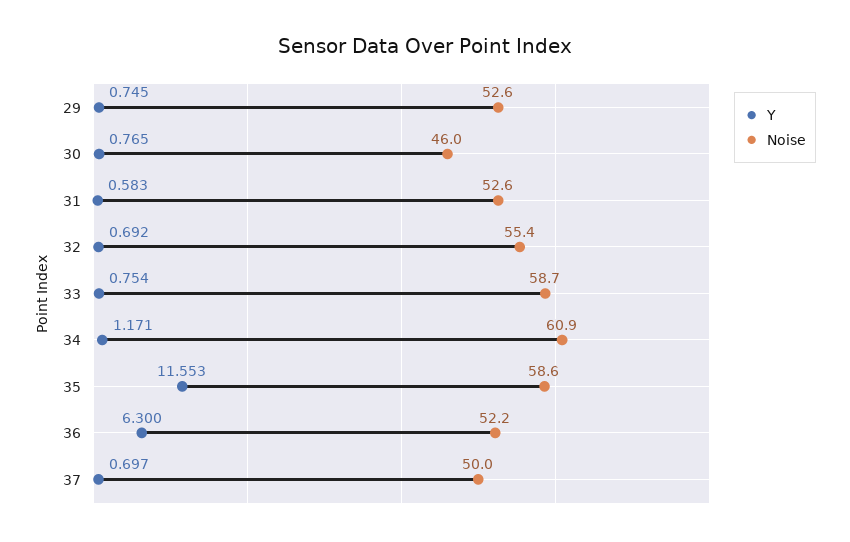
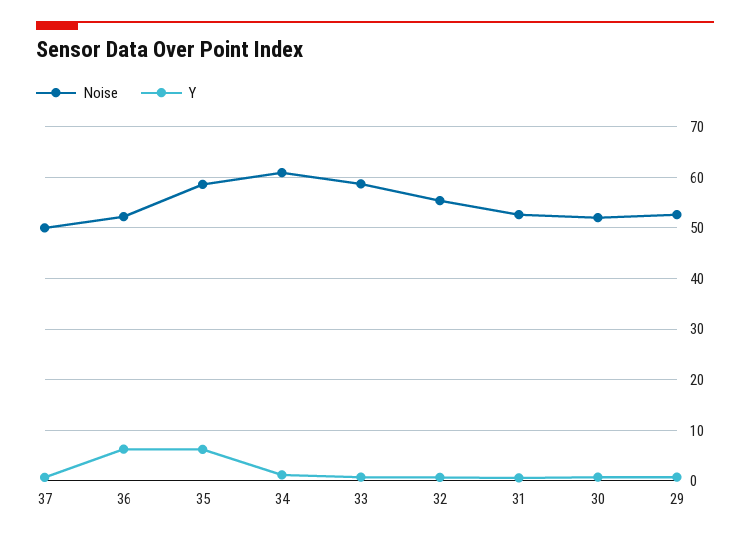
Noise, 30: 46 -> 52
Y, 35: 11.553 -> 6

